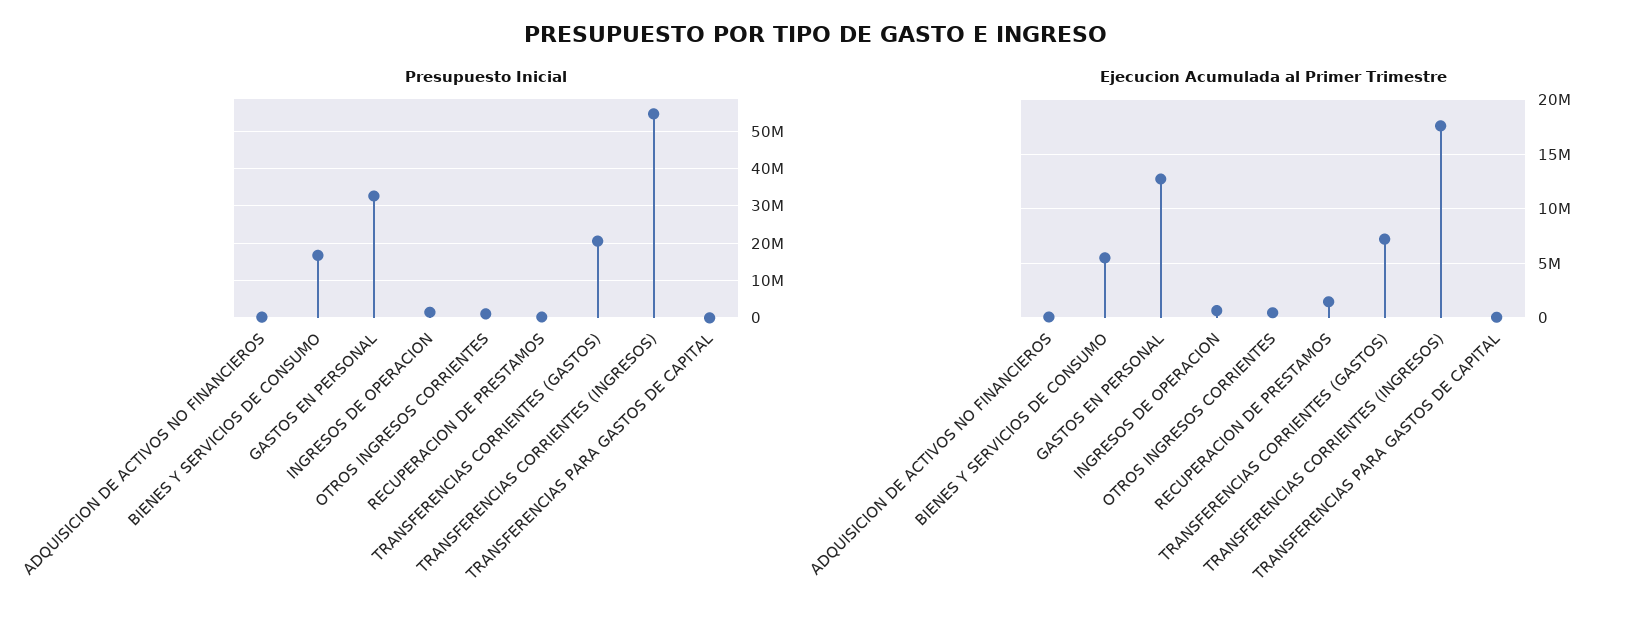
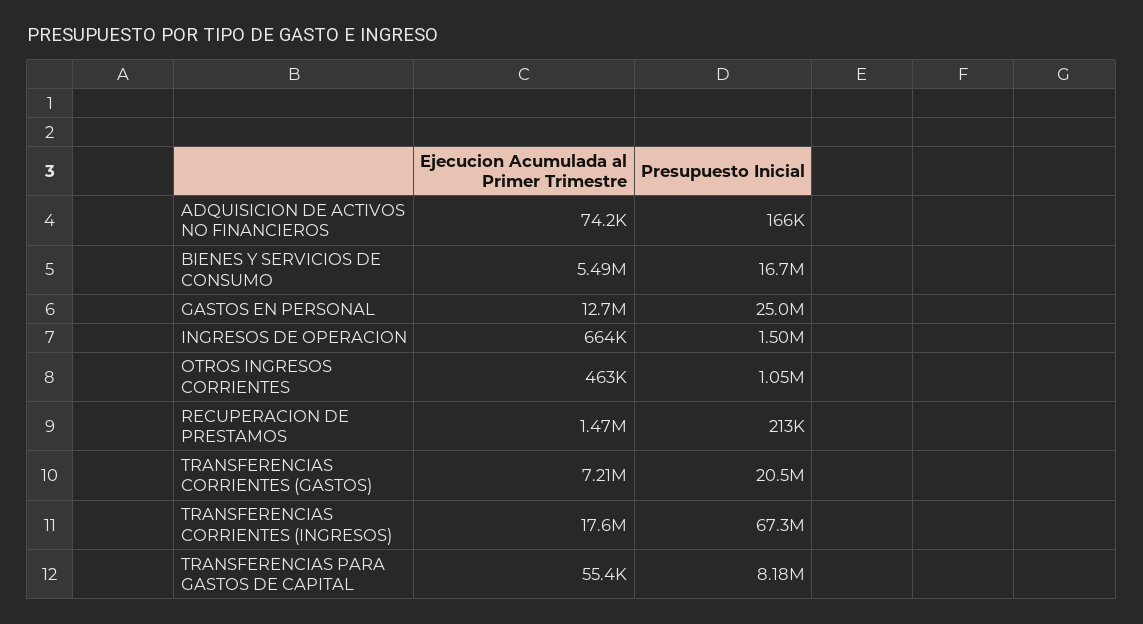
Presupuesto Inicial, GASTOS EN PERSONAL: 32000000 -> 25000000
Presupuesto Inicial, TRANSFERENCIAS CORRIENTES (INGRESOS): 54000000 -> 67300000
Presupuesto Inicial, TRANSFERENCIAS PARA GASTOS DE CAPITAL: 0 -> 8180000

